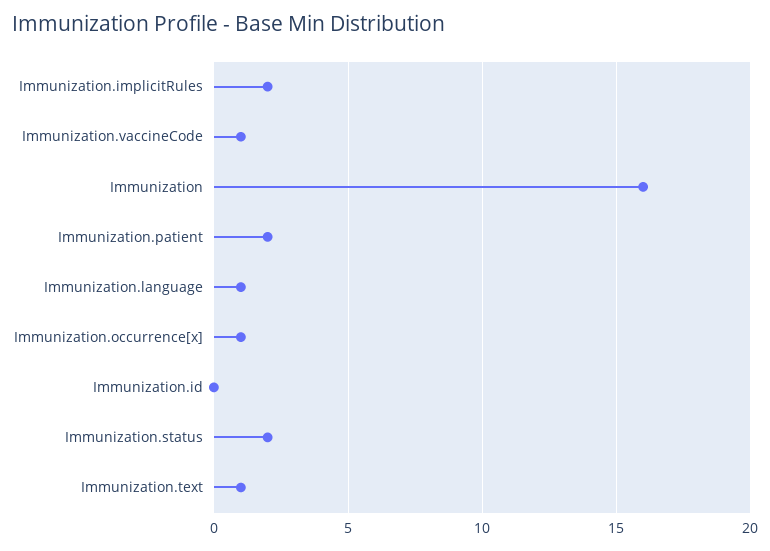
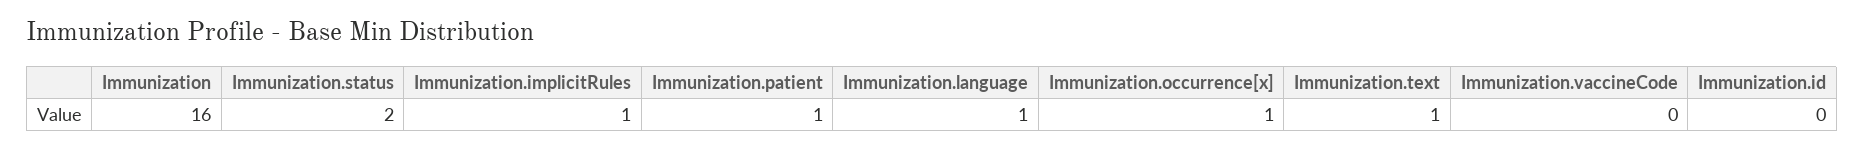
Immunization.implicitRules: 2 -> 1
Immunization.vaccineCode: 1 -> 0
Immunization.patient: 2 -> 1

